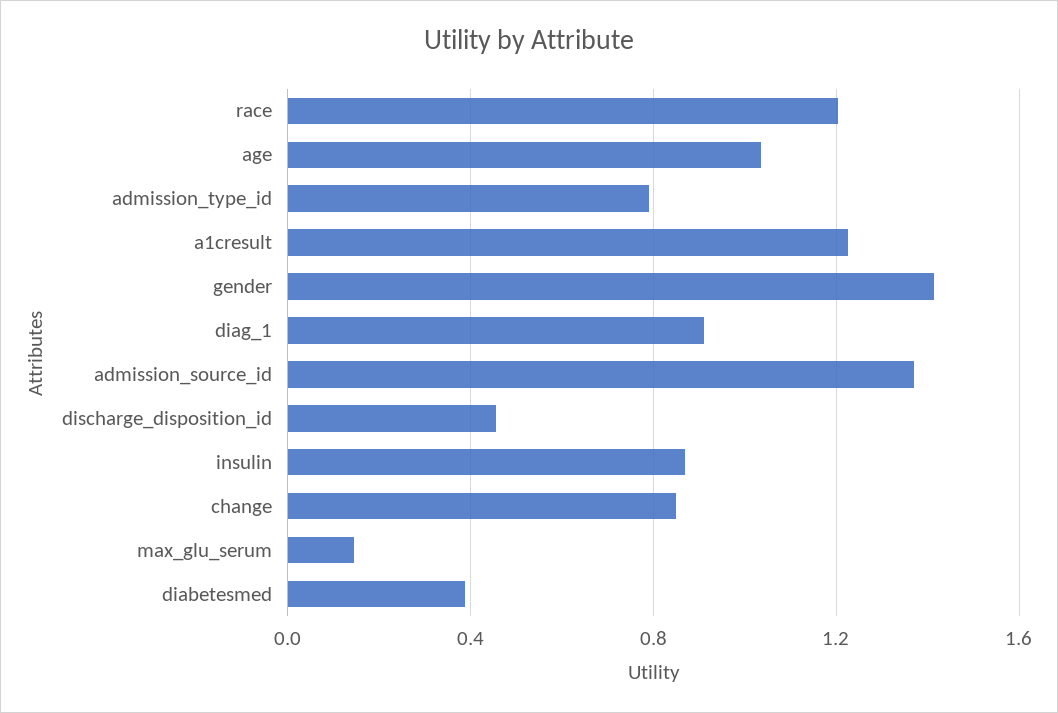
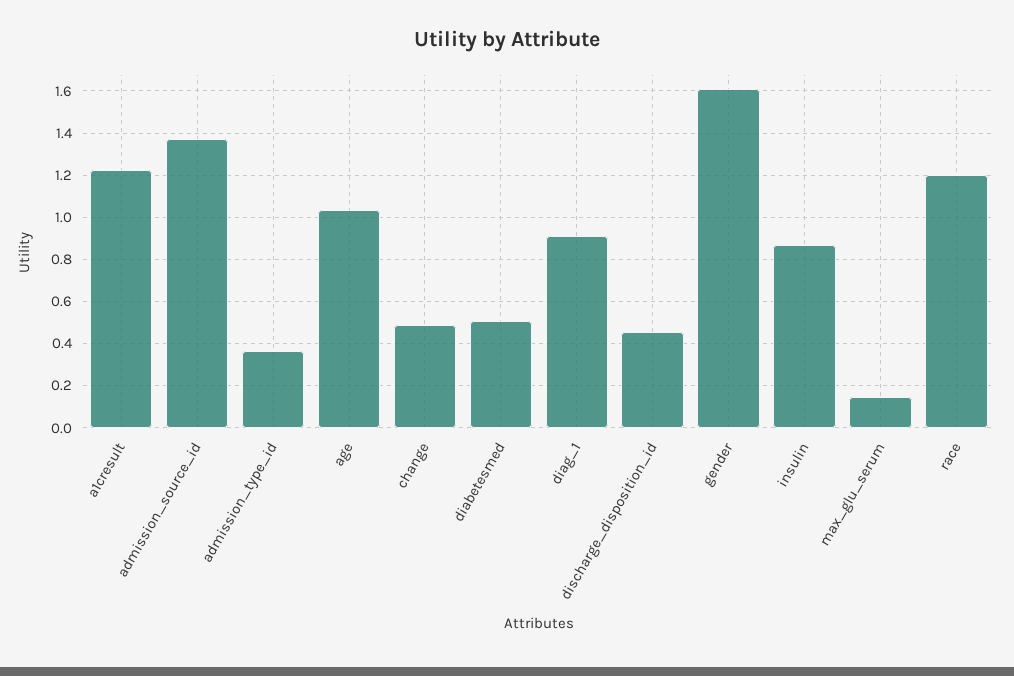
admission_type_id: 0.8 -> 0.35
gender: 1.4 -> 1.6
change: 0.85 -> 0.5
diabetesmed: 0.4 -> 0.5

